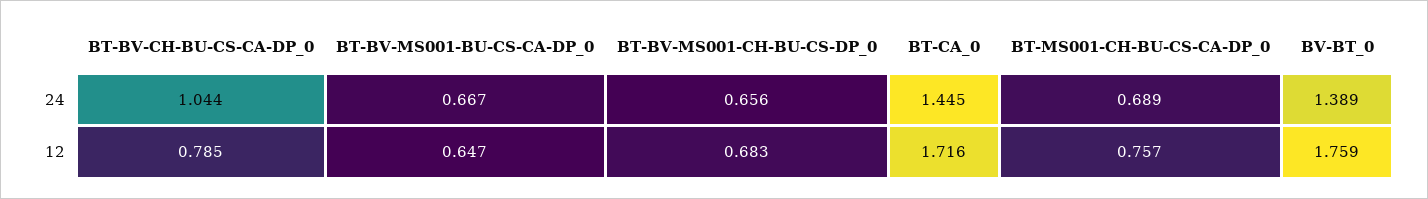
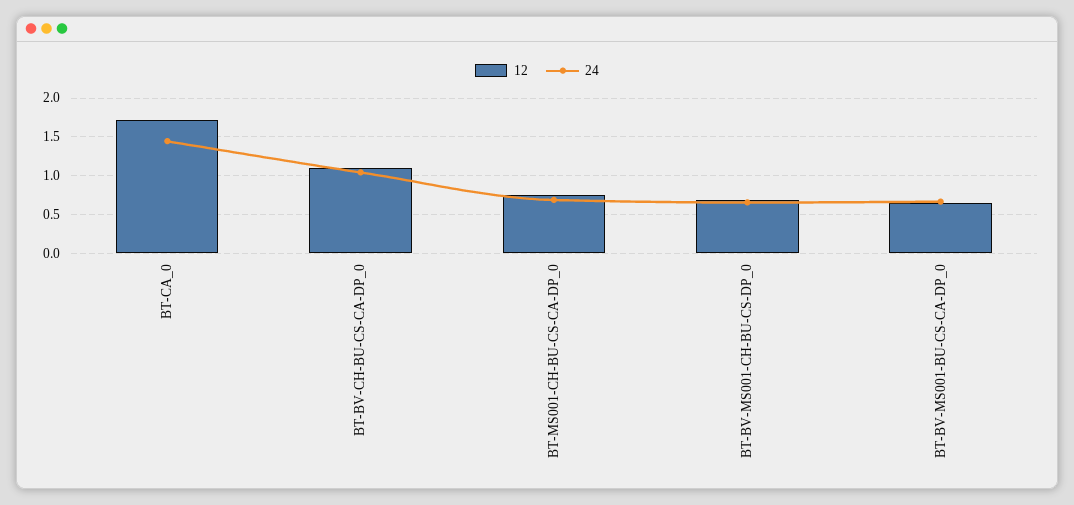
24, BV-BT_0: 1.389 -> none
12, BT-BV-CH-BU-CS-CA-DP_0: 0.785 -> 1.1
12, BV-BT_0: 1.759 -> none

